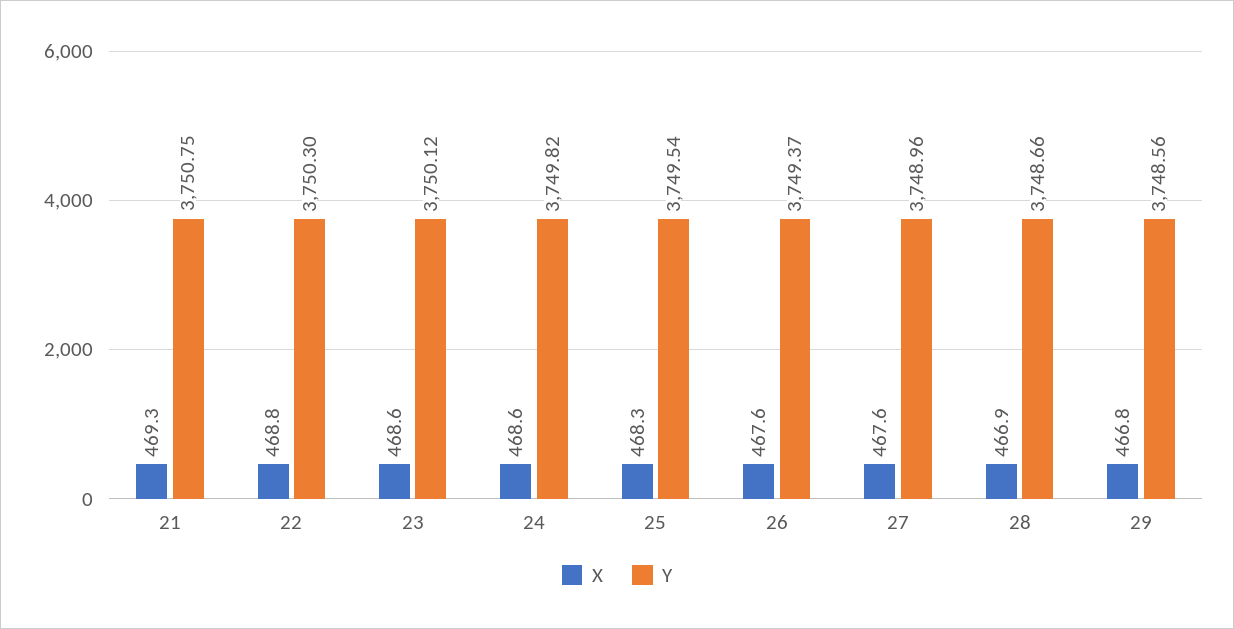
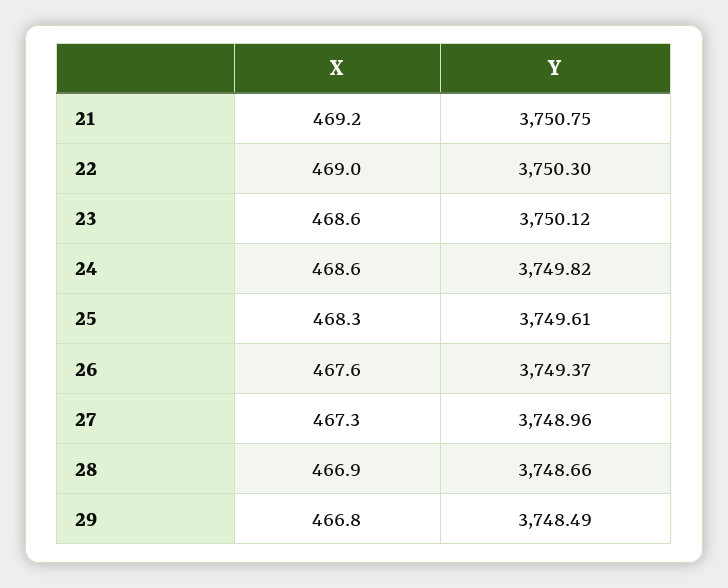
X, 21: 469.3 -> 469.2
X, 22: 468.8 -> 469
Y, 25: 3749.54 -> 3749.61
X, 27: 467.6 -> 467.3
Y, 29: 3748.56 -> 3748.49

